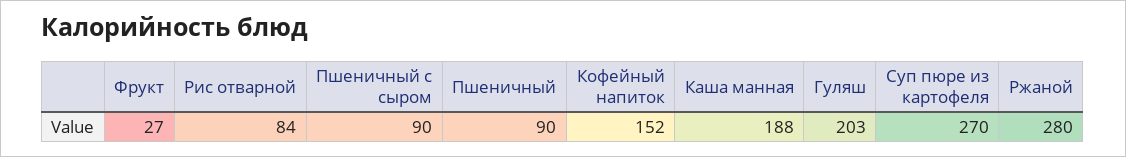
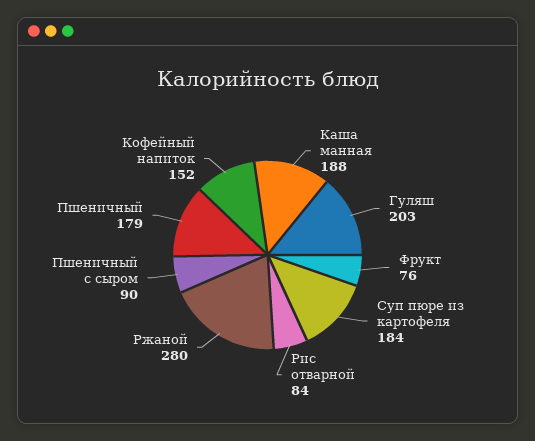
Фрукт: 27 -> 76
Пшеничный: 90 -> 179
Суп пюре из картофеля: 270 -> 184

